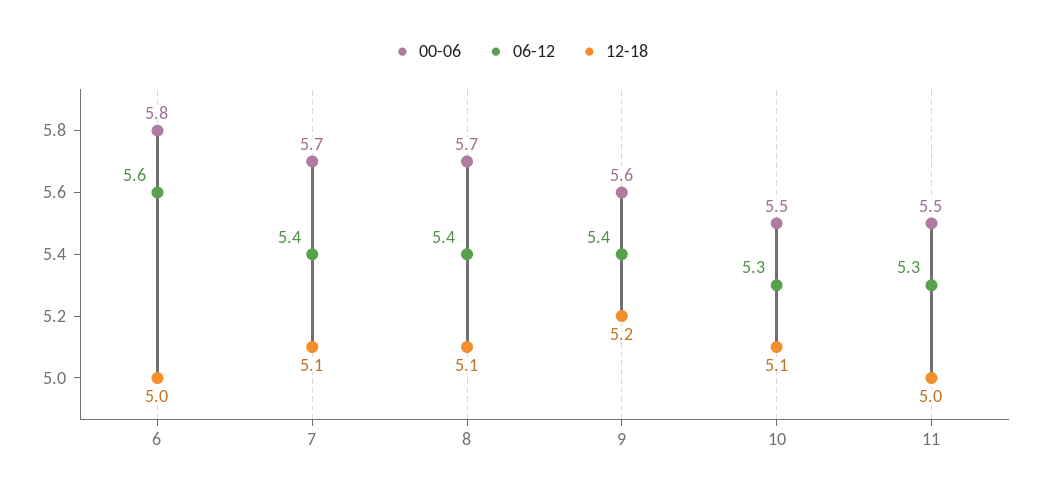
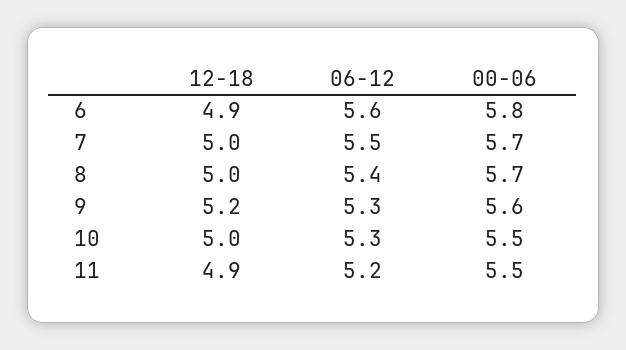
12-18, 6: 5 -> 4.9
06-12, 7: 5.4 -> 5.5
12-18, 7: 5.1 -> 5
12-18, 8: 5.1 -> 5
06-12, 9: 5.4 -> 5.3
12-18, 10: 5.1 -> 5
06-12, 11: 5.3 -> 5.2
12-18, 11: 5 -> 4.9

